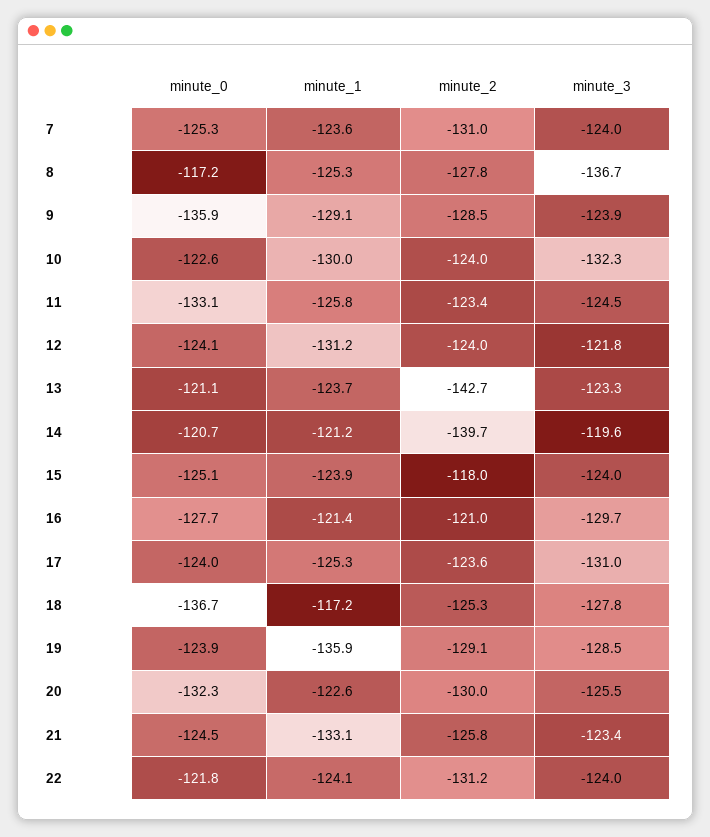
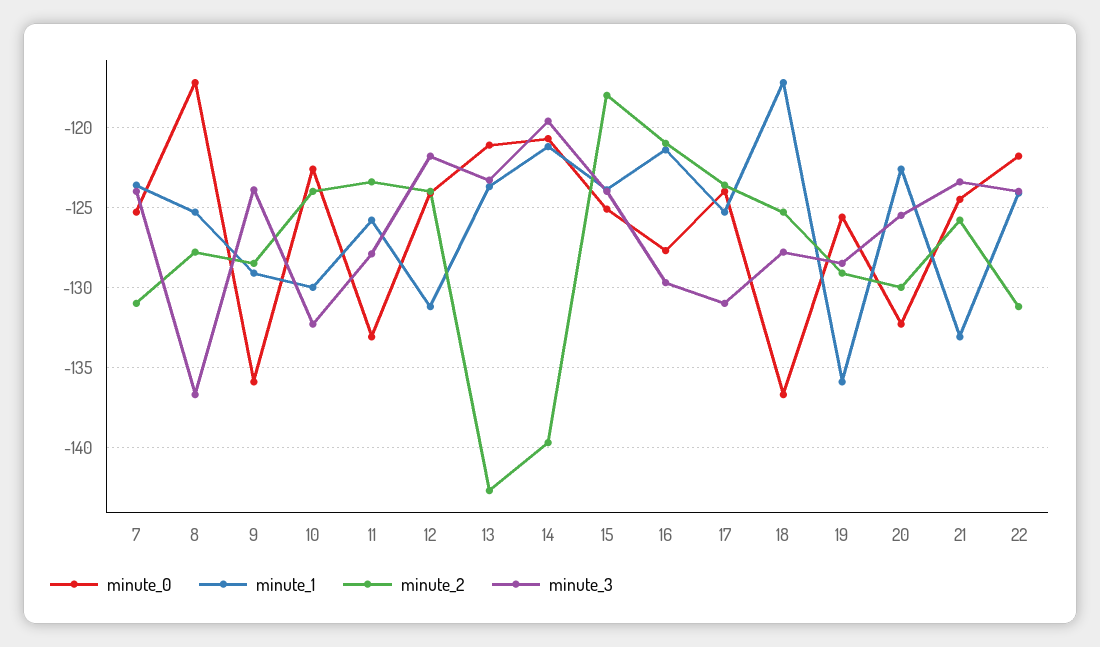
minute_3, 11: -124.5 -> -128
minute_0, 19: -123.9 -> -125.5

